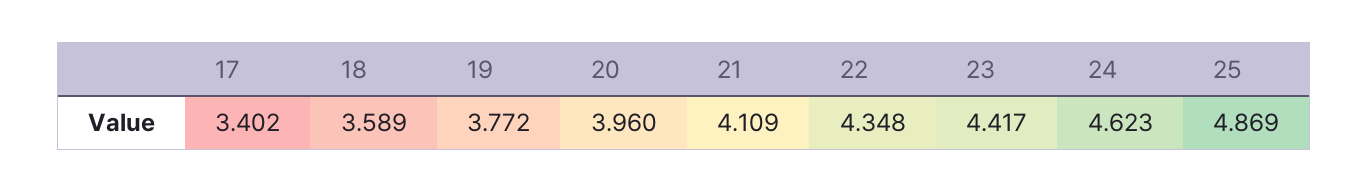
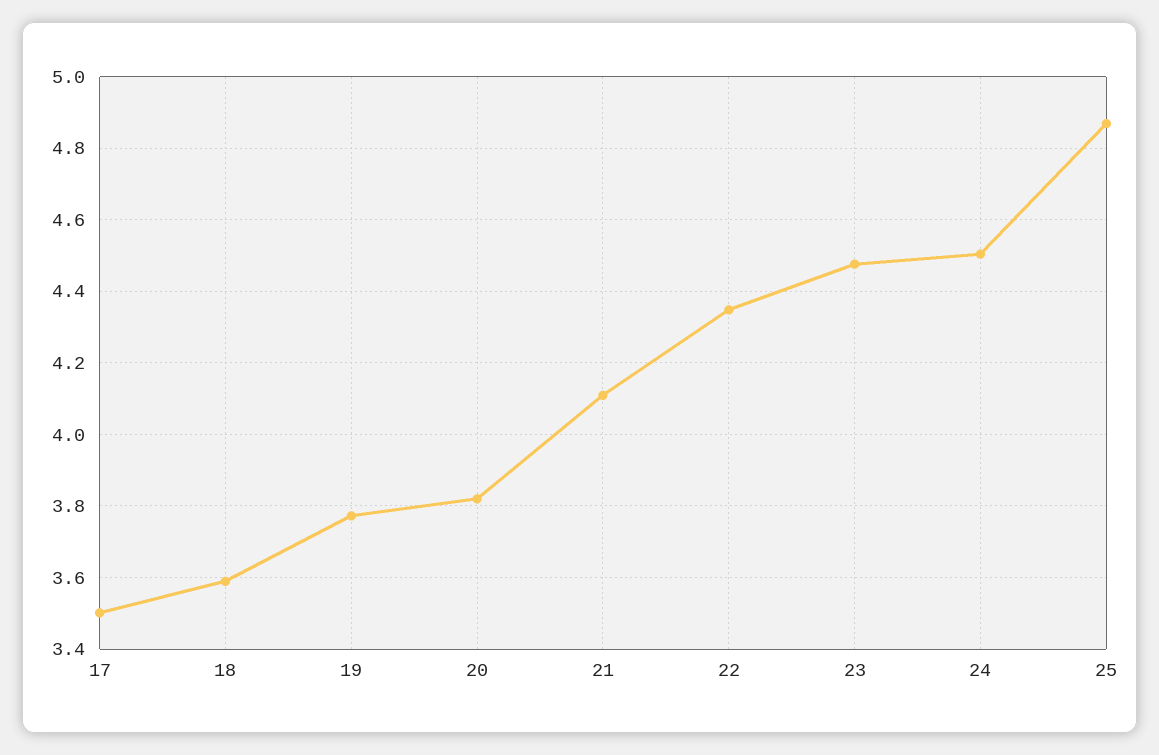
17: 3.402 -> 3.5
20: 3.96 -> 3.82
23: 4.417 -> 4.48
24: 4.623 -> 4.5

